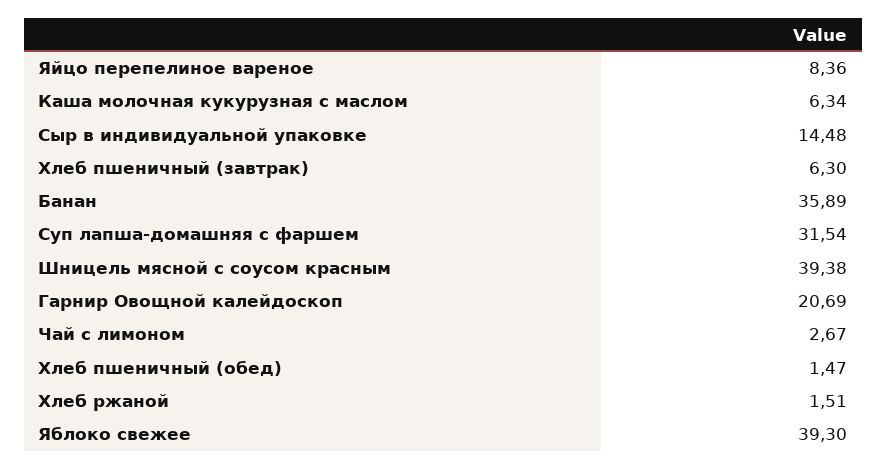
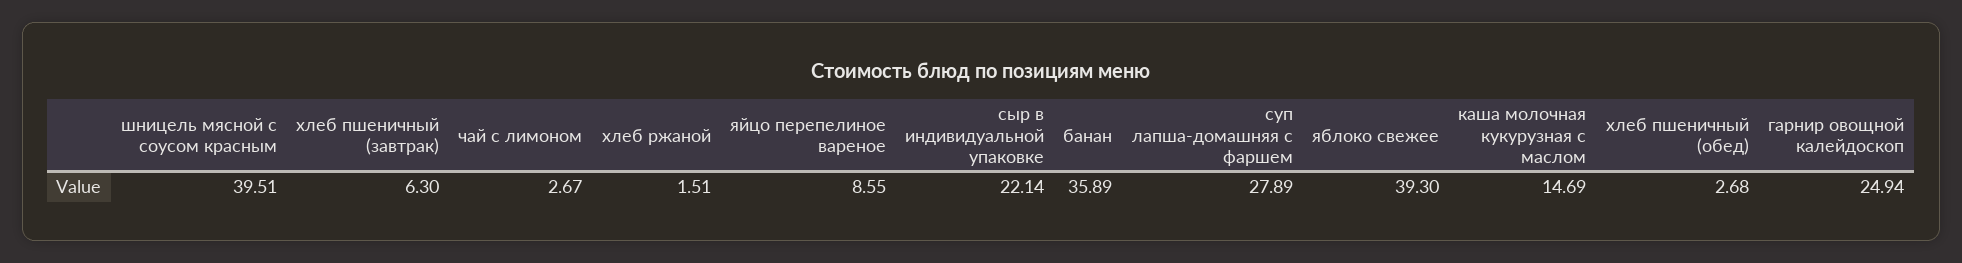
Яйцо перепелиное вареное: 8.36 -> 8.55
Каша молочная кукурузная с маслом: 6.34 -> 14.69
Сыр в индивидуальной упаковке: 14.48 -> 22.14
Суп лапша-домашняя с фаршем: 31.54 -> 27.89
Шницель мясной с соусом красным: 39.38 -> 39.51
Гарнир Овощной калейдоскоп: 20.69 -> 24.94
Хлеб пшеничный (обед): 1.47 -> 2.68

